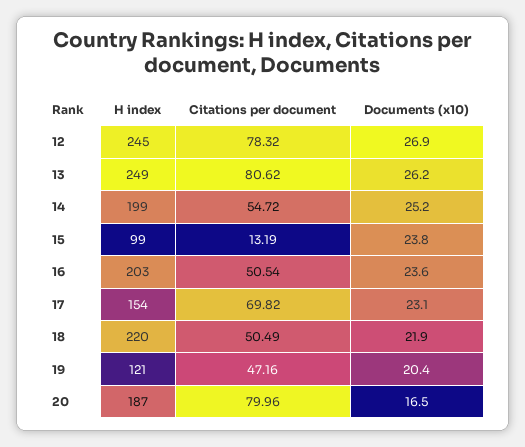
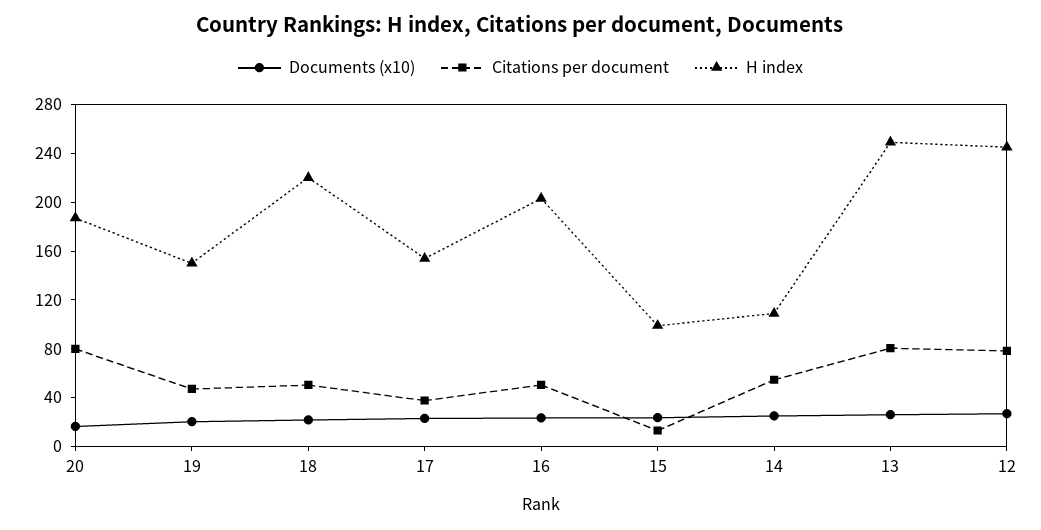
H index, 14: 199 -> 110
Citations per document, 17: 69.82 -> 40
H index, 19: 121 -> 150

